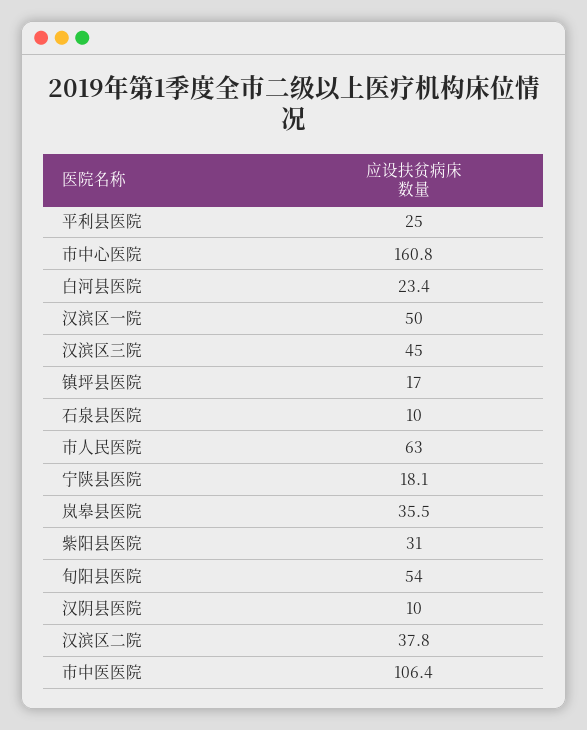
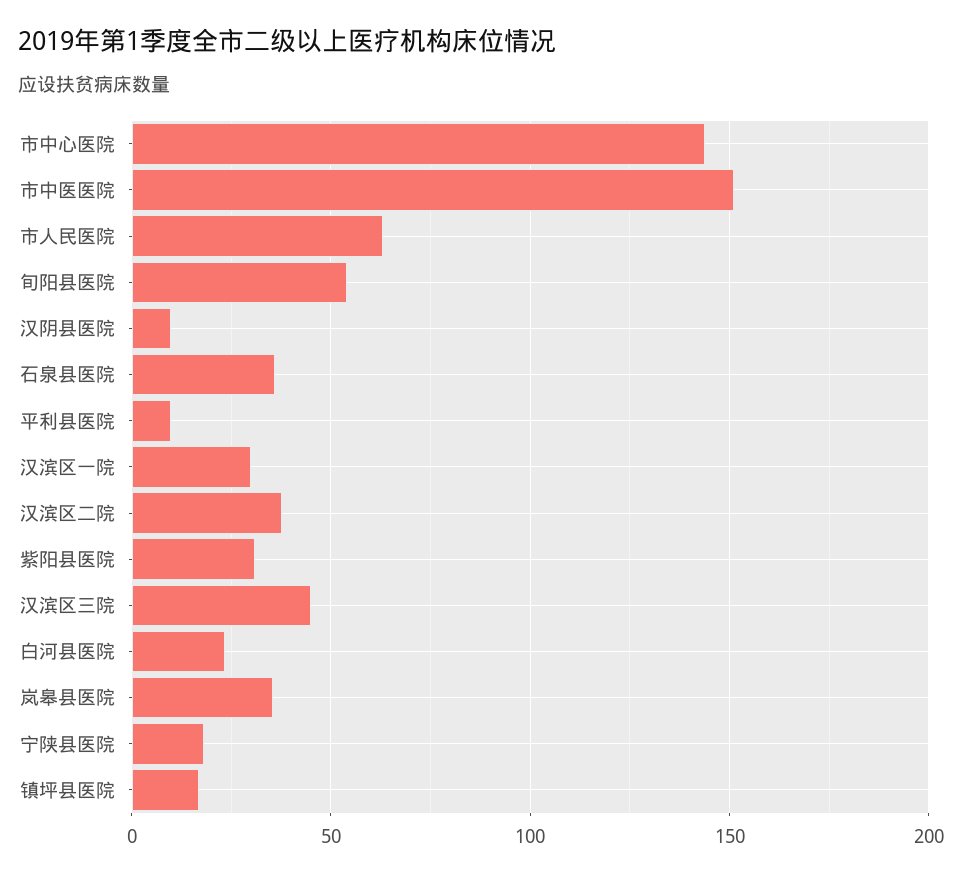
平利县医院: 25 -> 10
市中心医院: 160.8 -> 145
汉滨区一院: 50 -> 30
石泉县医院: 10 -> 35
市中医医院: 106.4 -> 150

